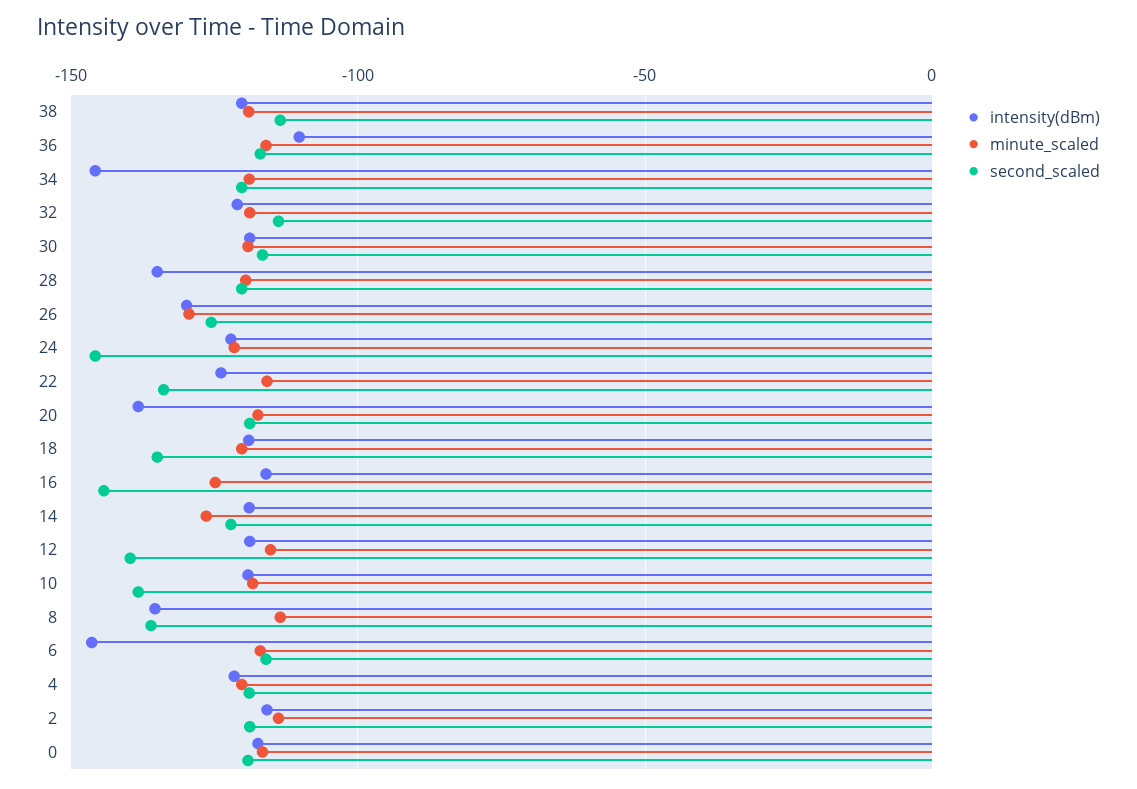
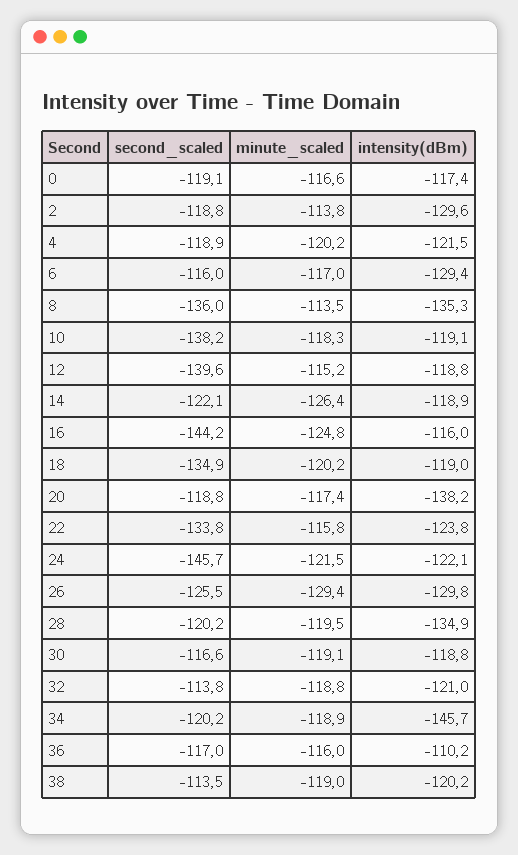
intensity(dBm), 6: -145 -> -129.4
intensity(dBm), 2: -115 -> -129.6

